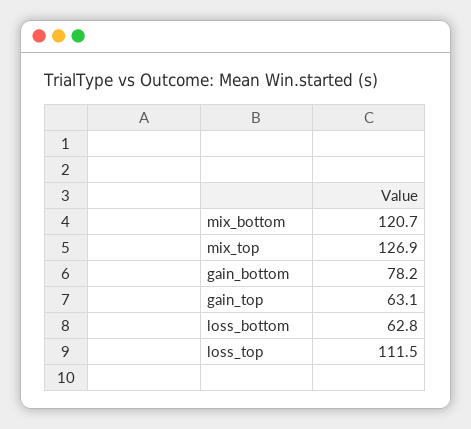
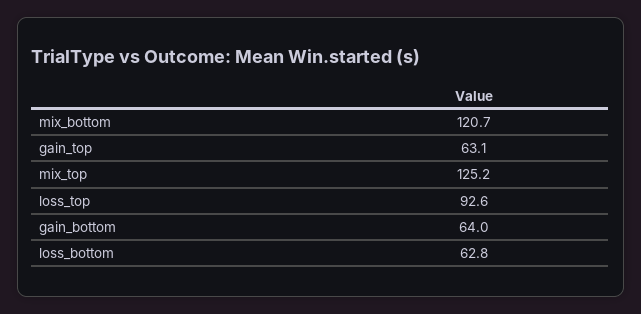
mix_top: 126.9 -> 125.2
gain_bottom: 78.2 -> 64
loss_top: 111.5 -> 92.6

